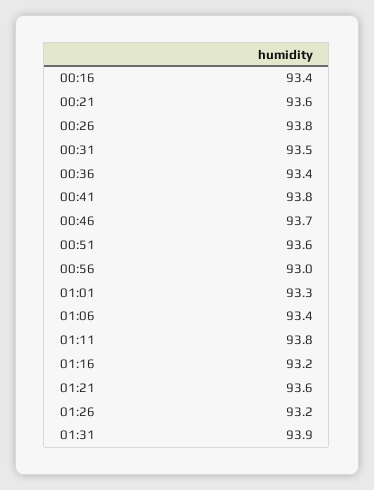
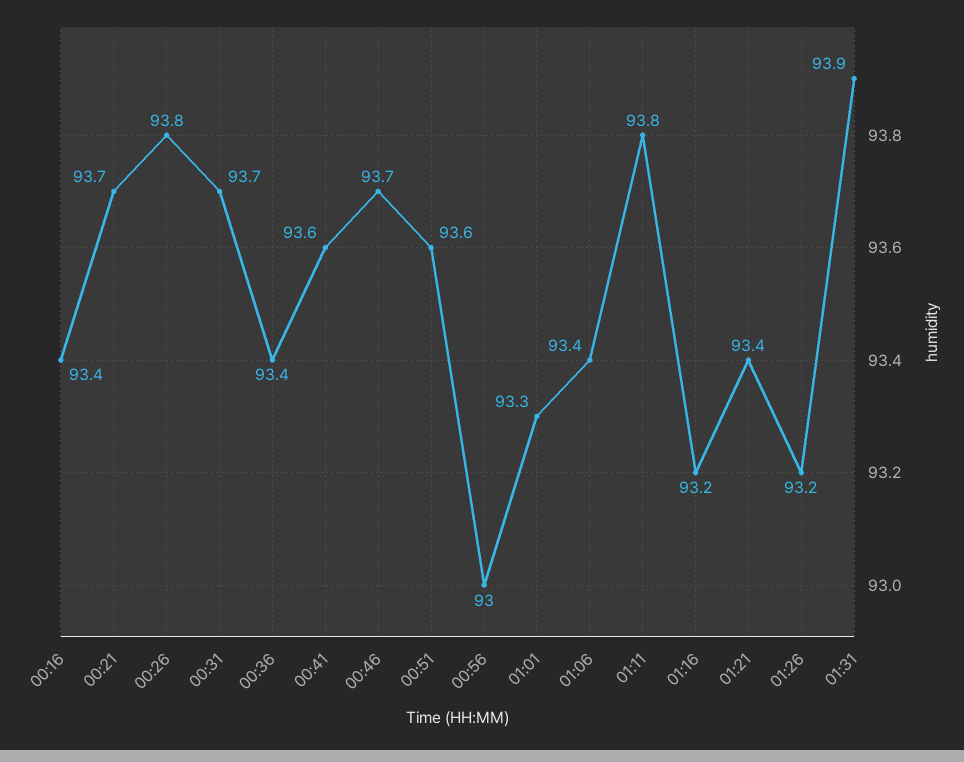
00:21: 93.6 -> 93.7
00:31: 93.5 -> 93.7
00:41: 93.8 -> 93.6
01:21: 93.6 -> 93.4

